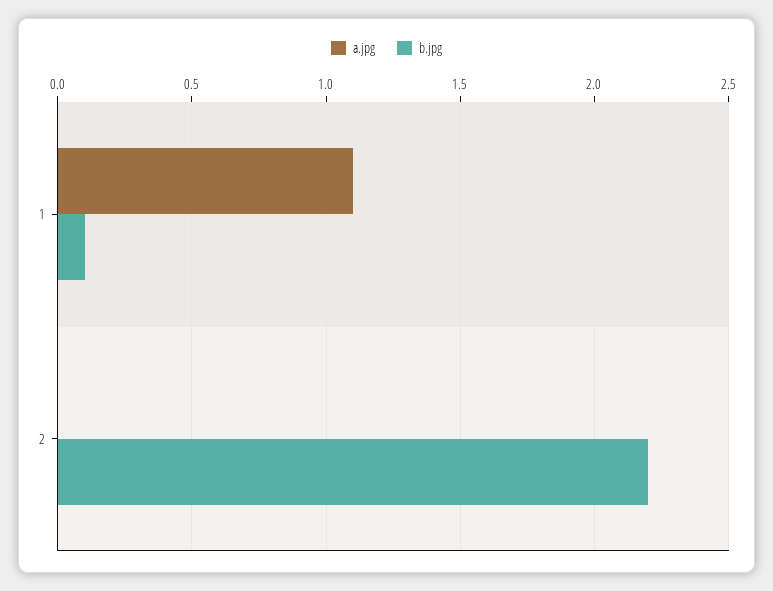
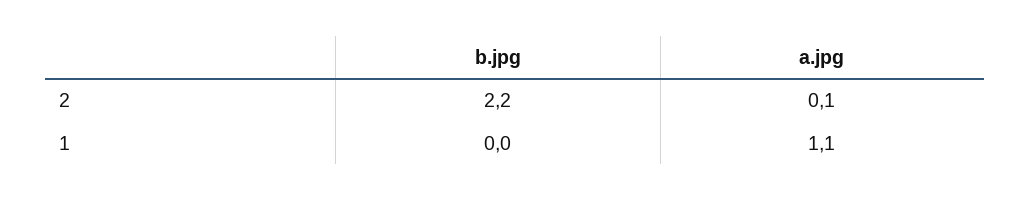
b.jpg, 1: 0.1 -> 0
a.jpg, 2: 0 -> 0.1

